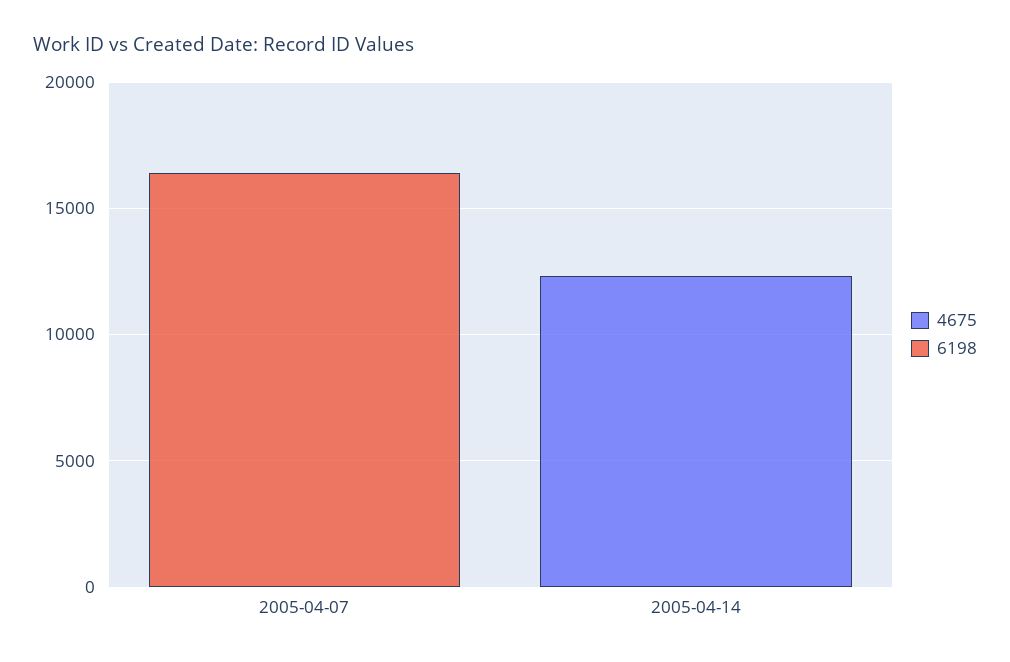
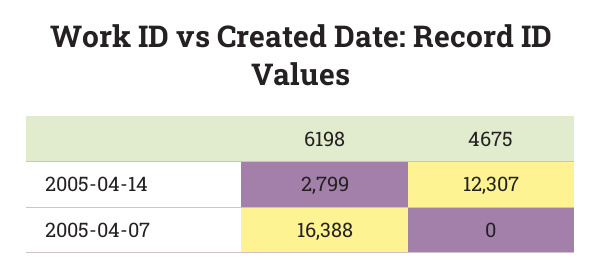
6198, 2005-04-14: 0 -> 2799

